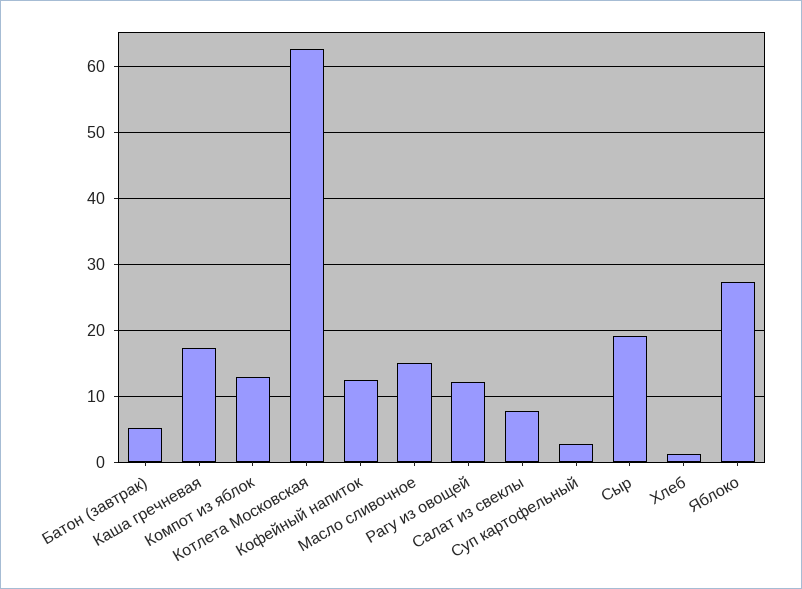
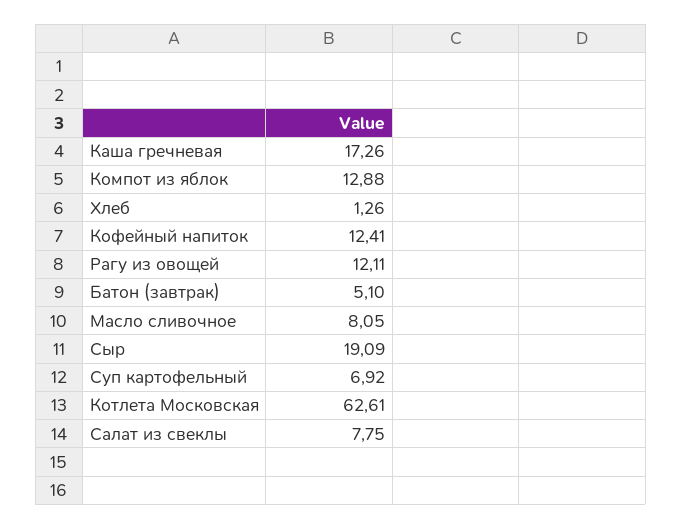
Масло сливочное: 15 -> 8.05
Суп картофельный: 3 -> 6.92
Яблоко: 27 -> none

